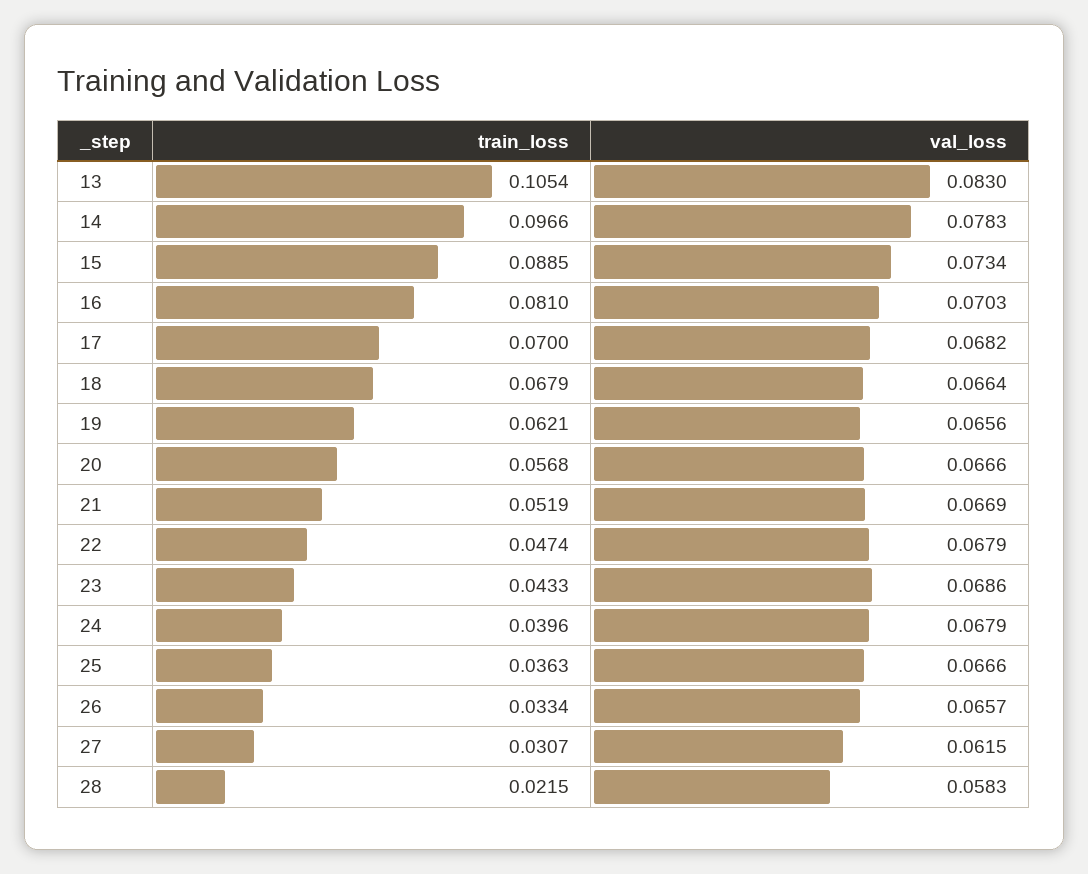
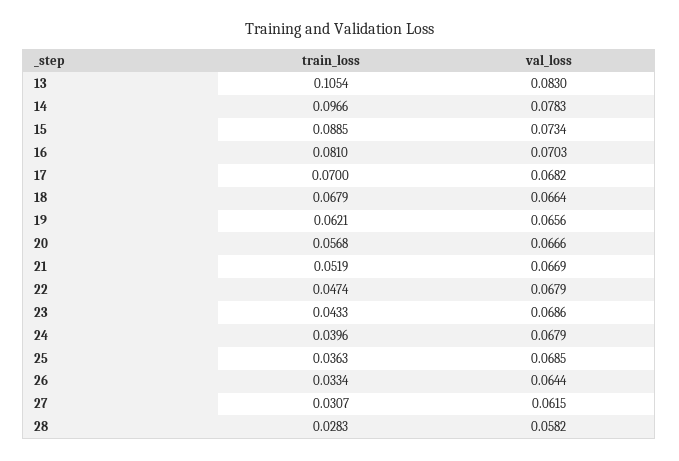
val_loss, 25: 0.0666 -> 0.0685
val_loss, 26: 0.0657 -> 0.0644
train_loss, 28: 0.0215 -> 0.0283
val_loss, 28: 0.0583 -> 0.0582

